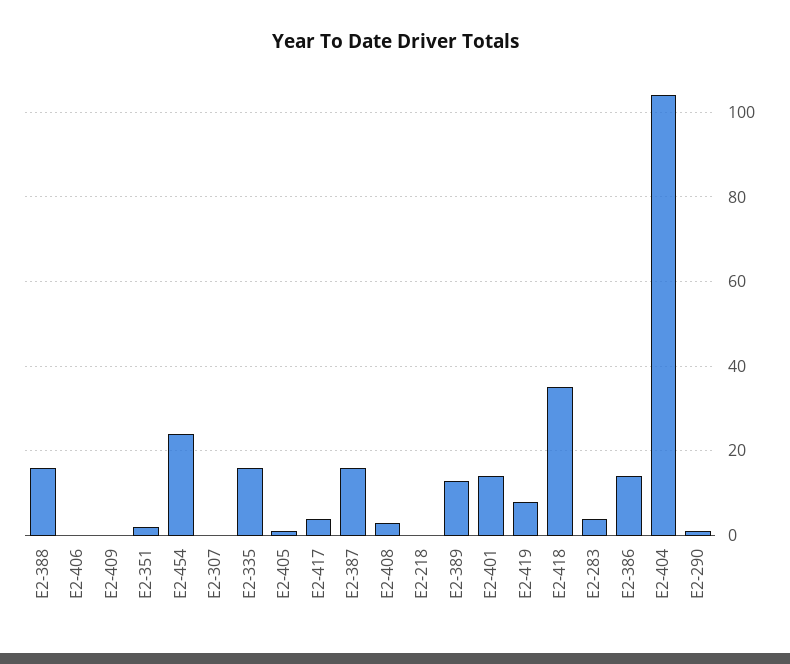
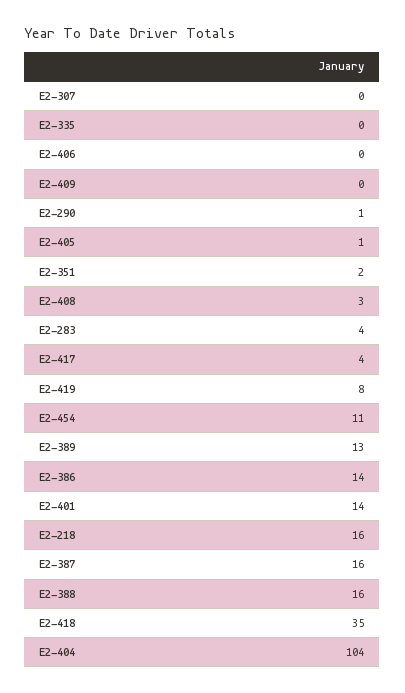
E2-454: 25 -> 11
E2-335: 15 -> 0
E2-218: 0 -> 16

